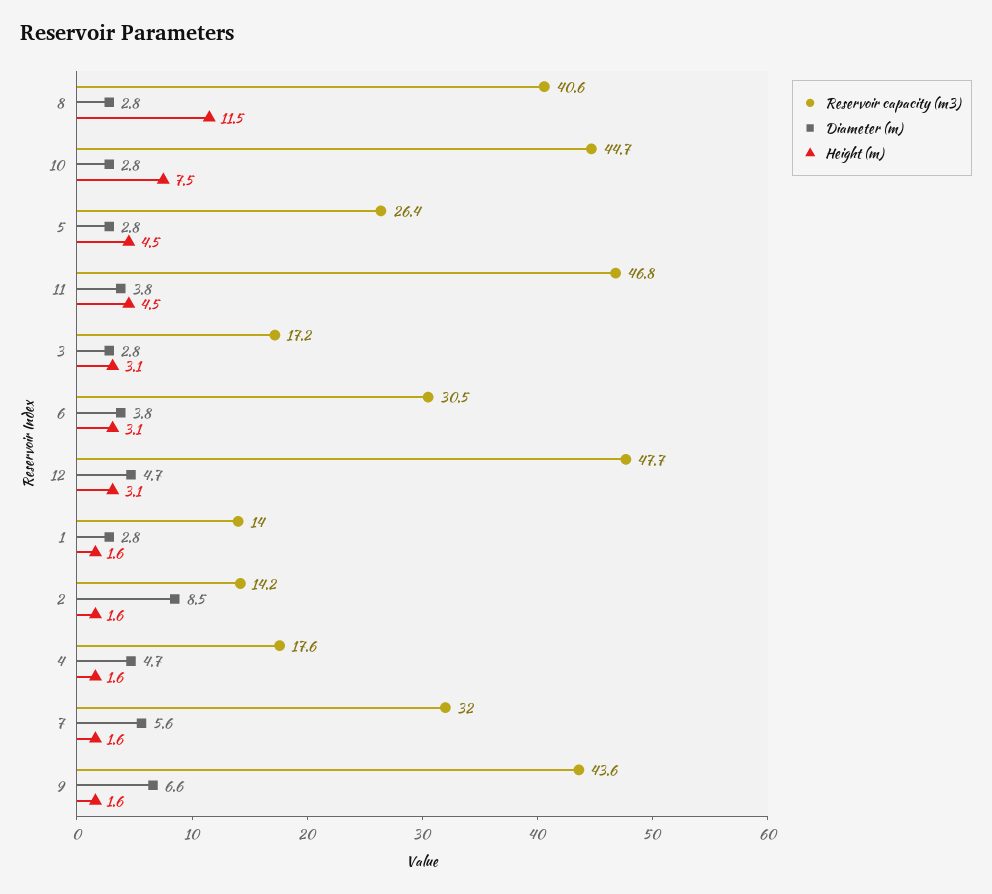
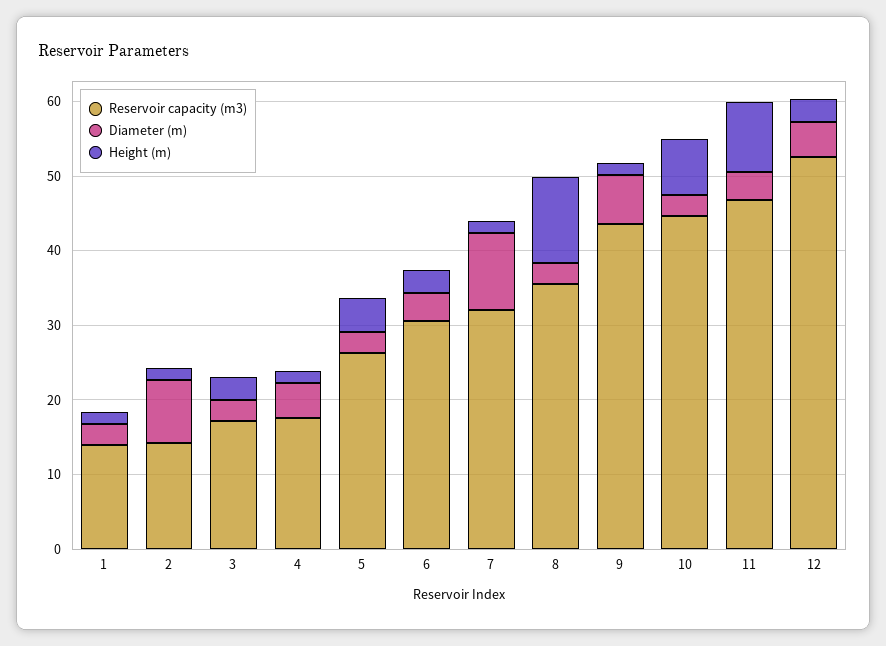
Reservoir capacity (m3), 8: 40.6 -> 36
Height (m), 11: 4.5 -> 10
Reservoir capacity (m3), 12: 47.7 -> 52
Diameter (m), 7: 5.6 -> 10

